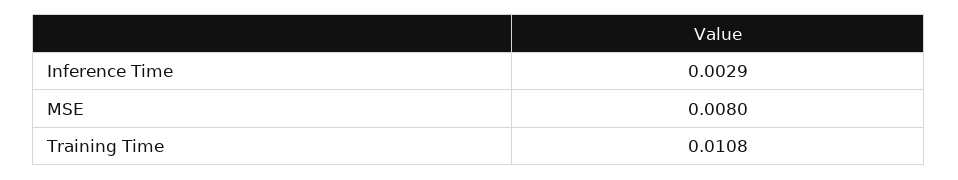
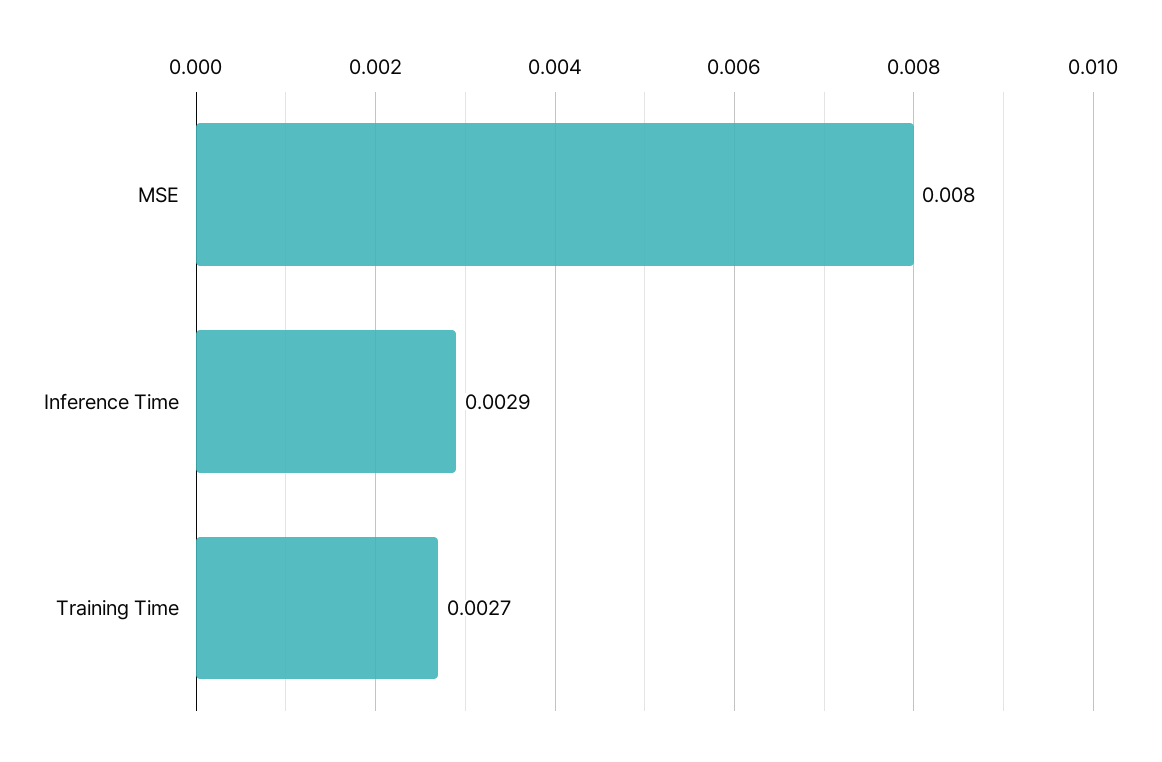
Training Time: 0.0108 -> 0.0027

